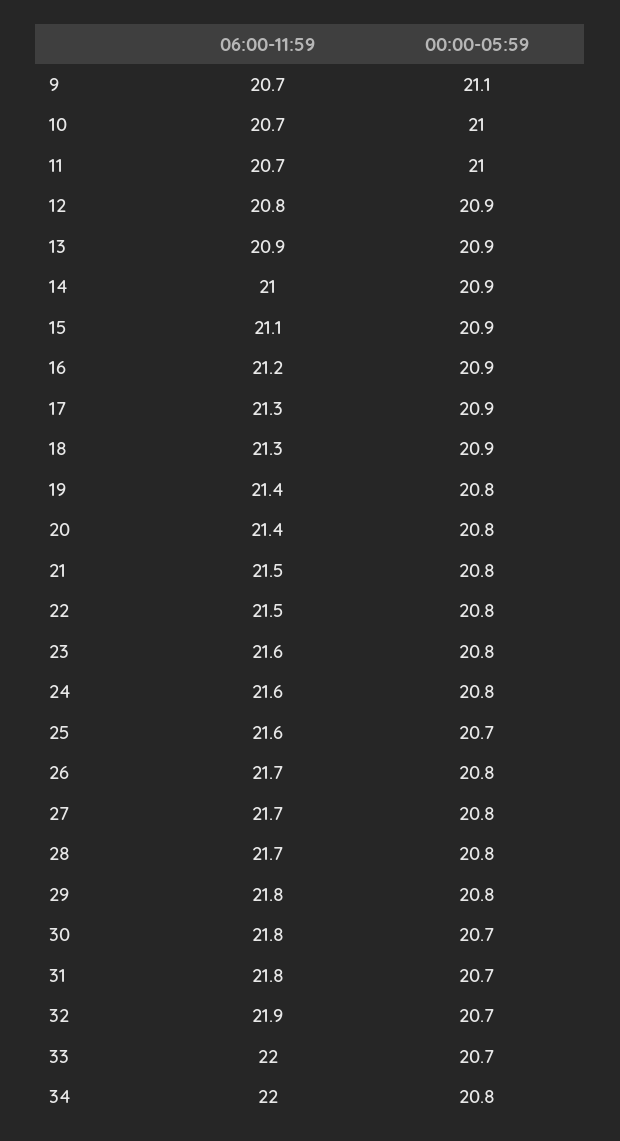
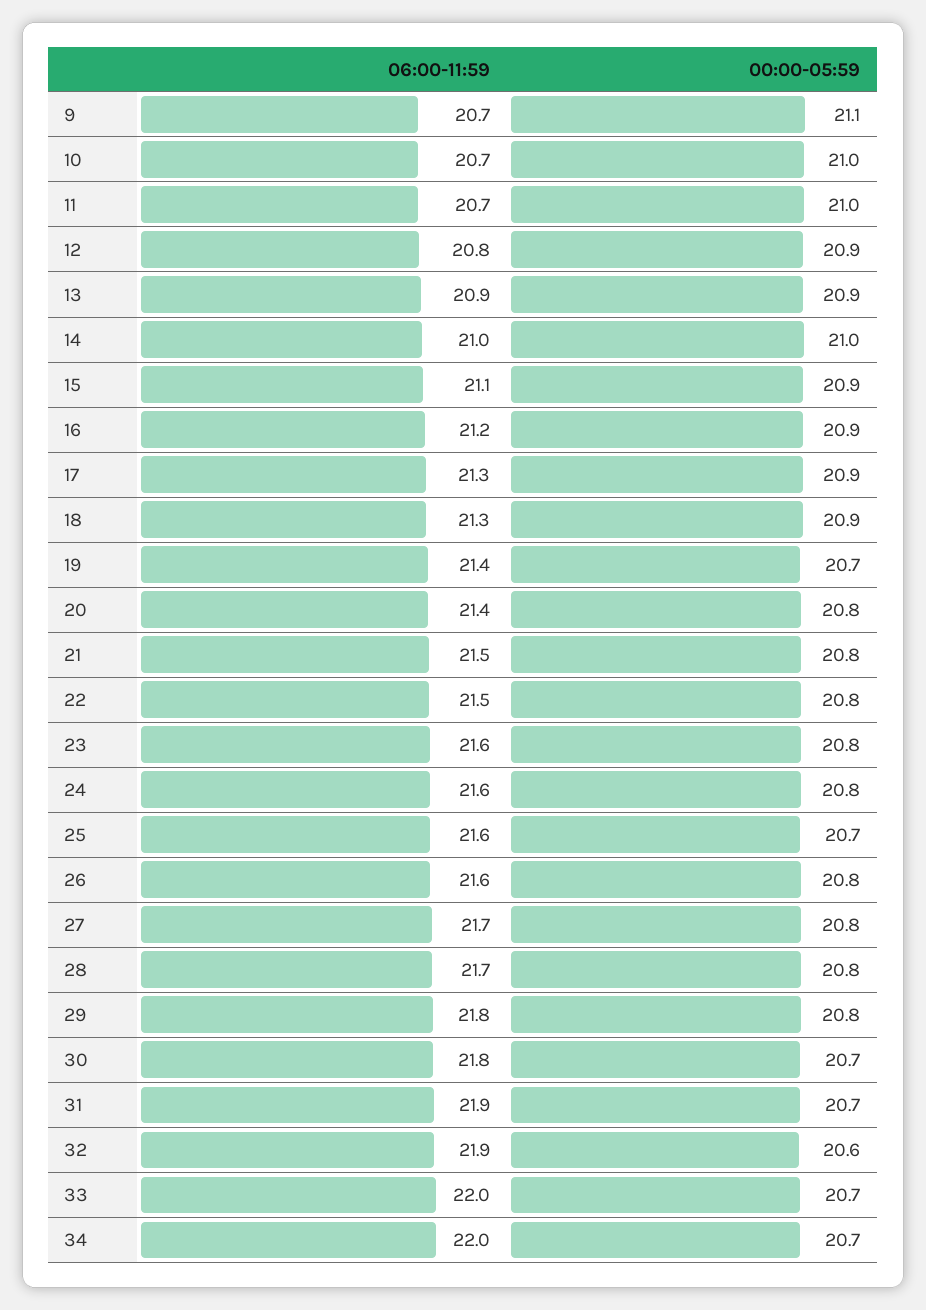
00:00-05:59, 14: 20.9 -> 21
00:00-05:59, 19: 20.8 -> 20.7
06:00-11:59, 26: 21.7 -> 21.6
06:00-11:59, 31: 21.8 -> 21.9
00:00-05:59, 32: 20.7 -> 20.6
00:00-05:59, 34: 20.8 -> 20.7

